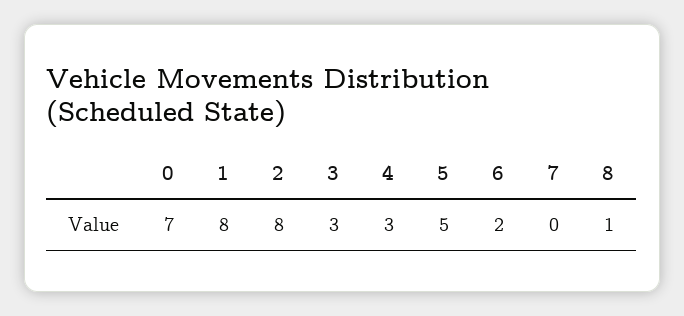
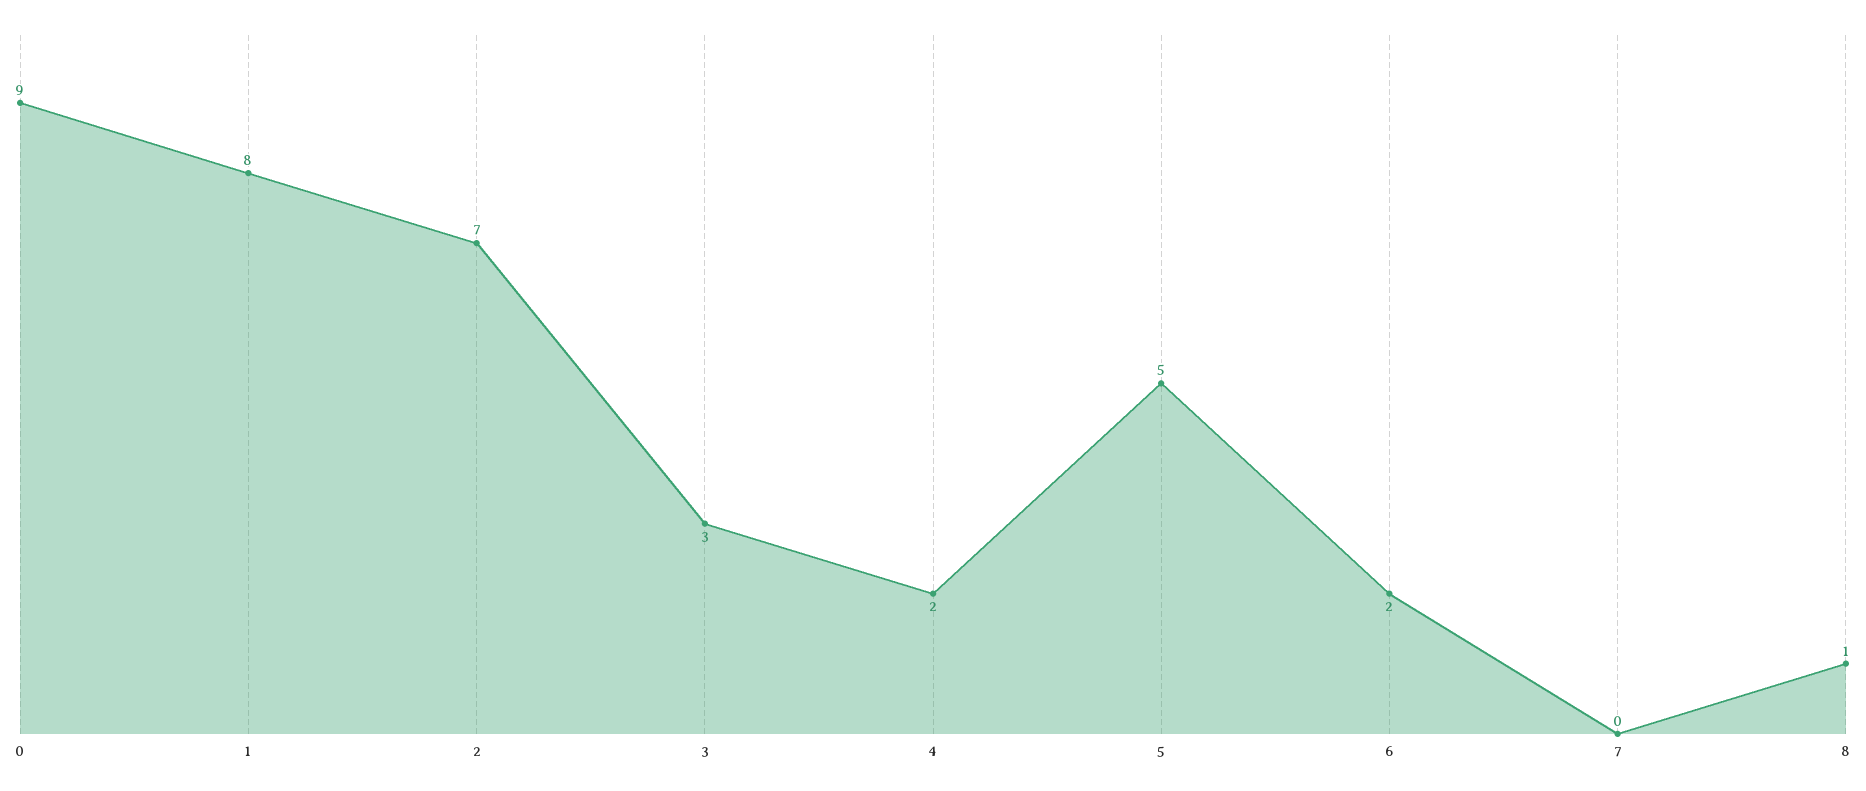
0: 7 -> 9
2: 8 -> 7
4: 3 -> 2

